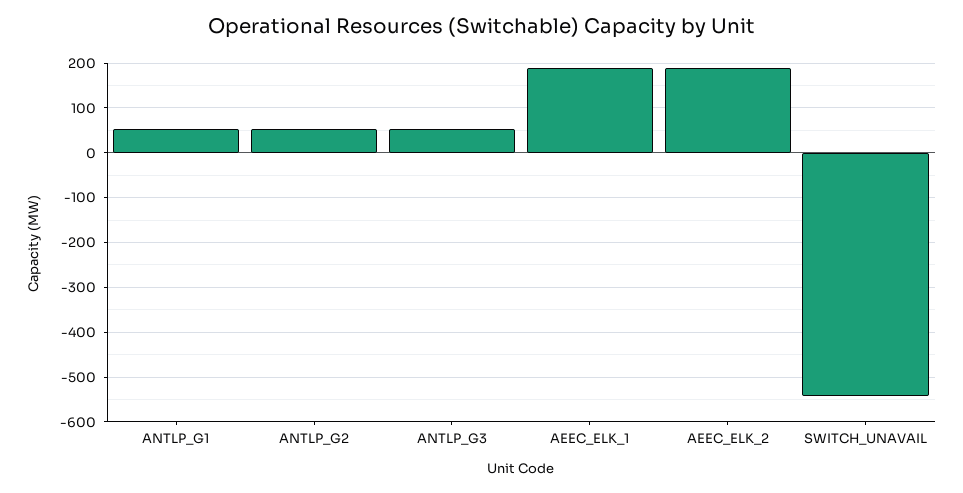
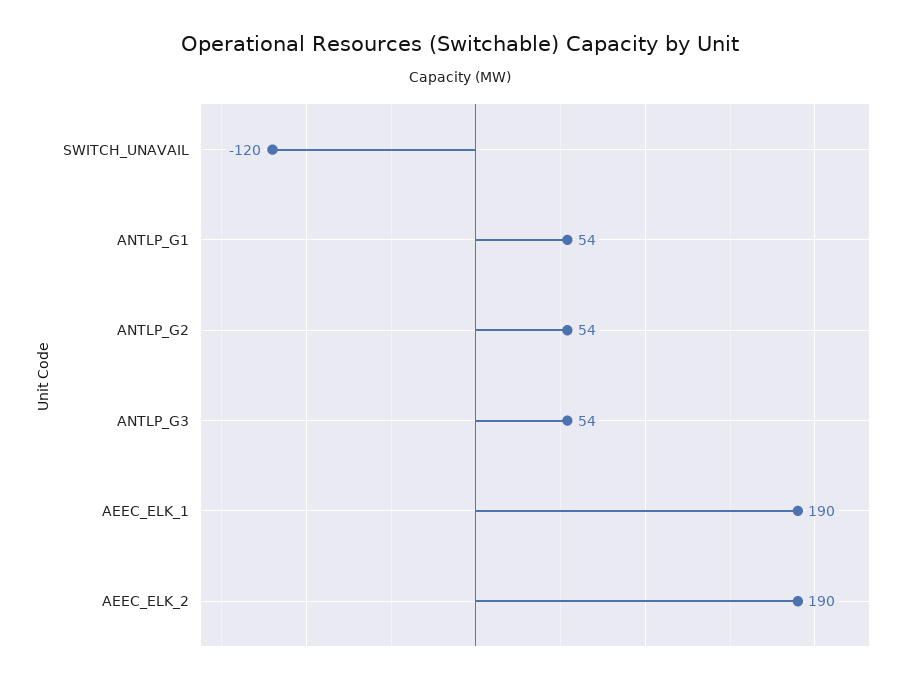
SWITCH_UNAVAIL: -540 -> -120

